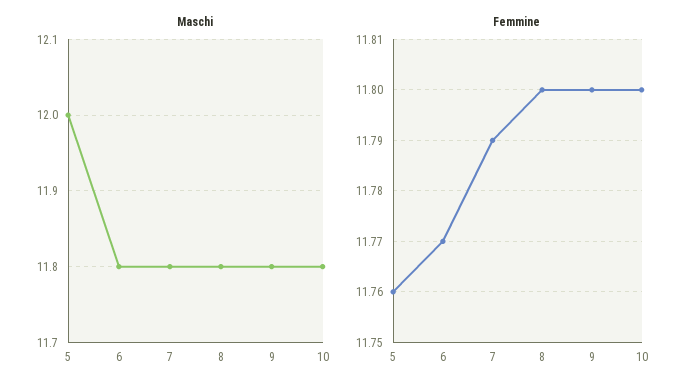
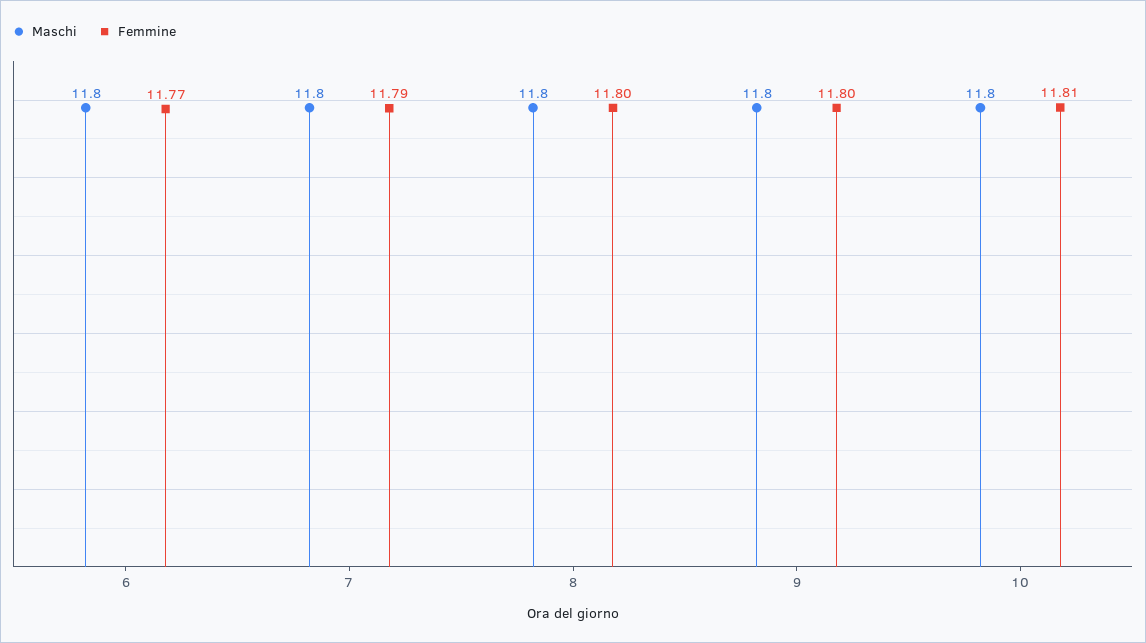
Maschi, 5: 12 -> none
Femmine, 5: 11.76 -> none
Femmine, 10: 11.8 -> 11.81

